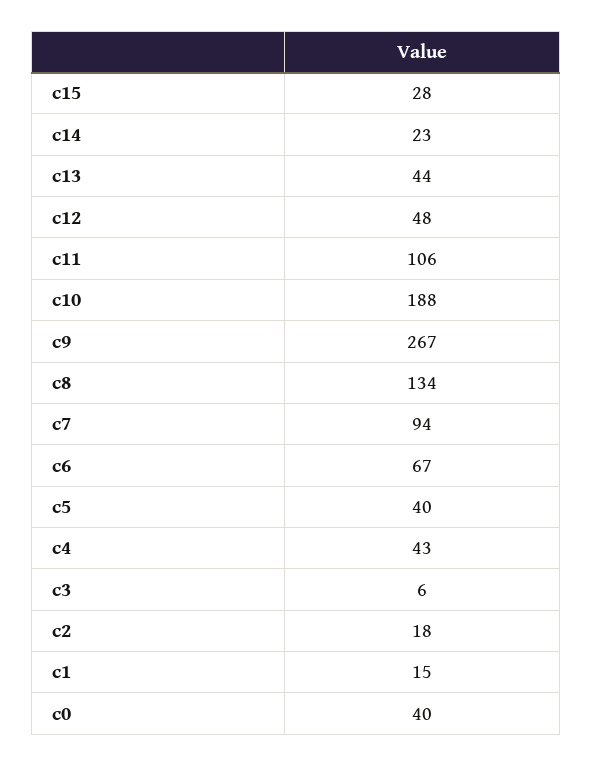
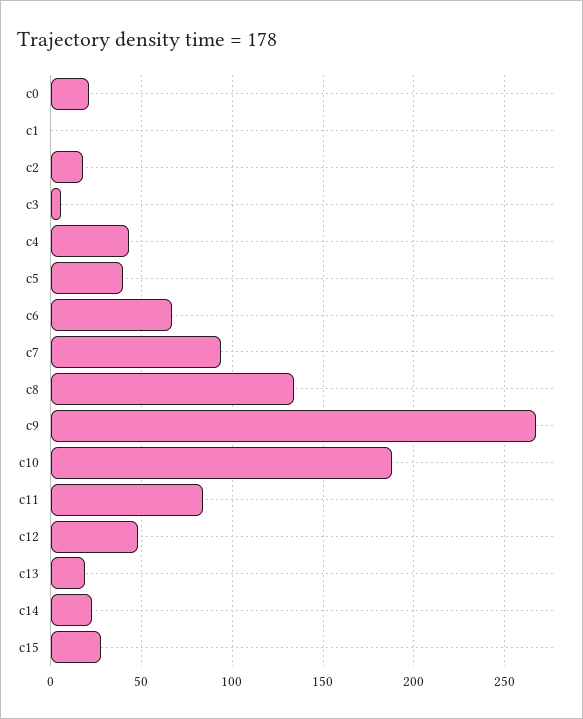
c13: 44 -> 20
c11: 106 -> 85
c1: 15 -> 0
c0: 40 -> 20

